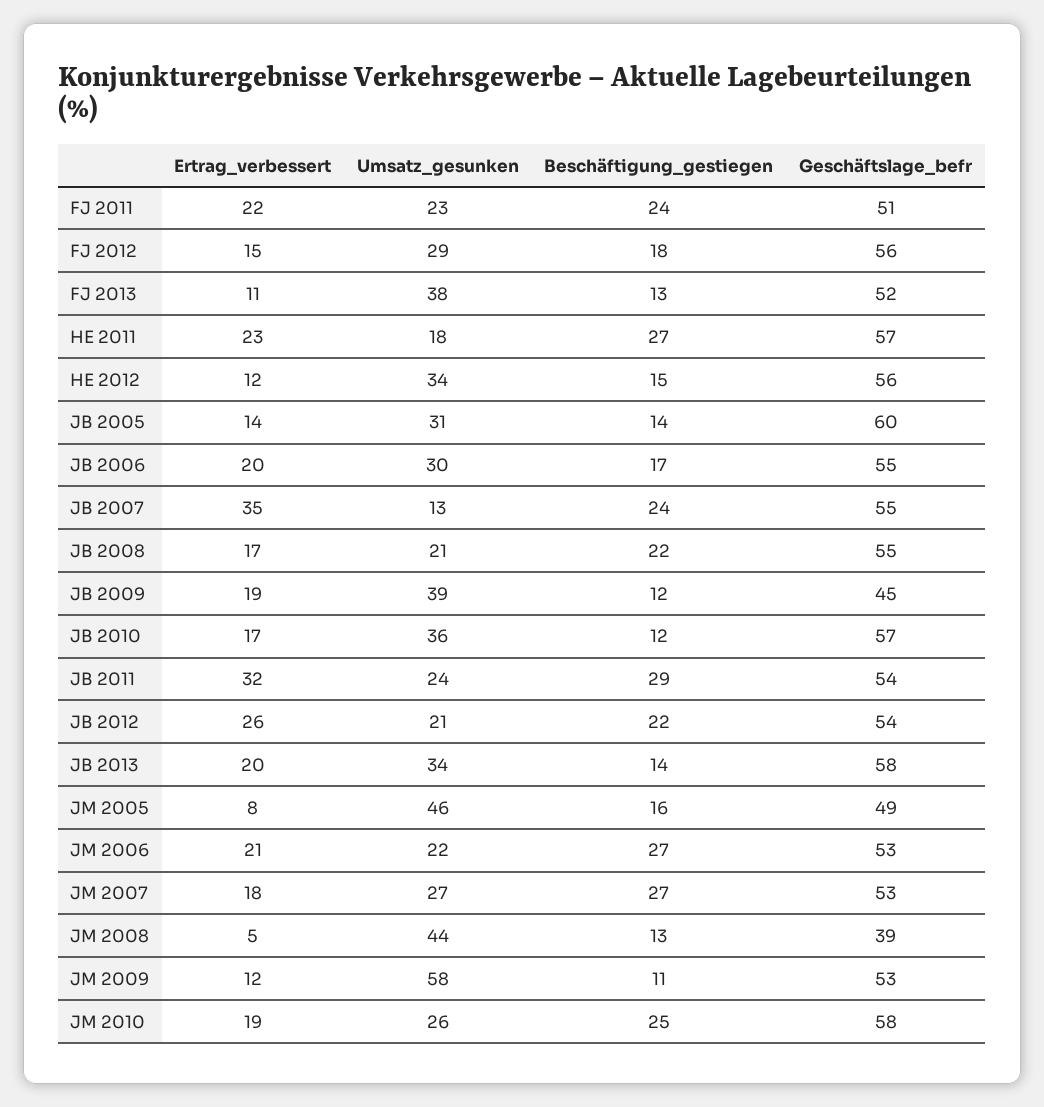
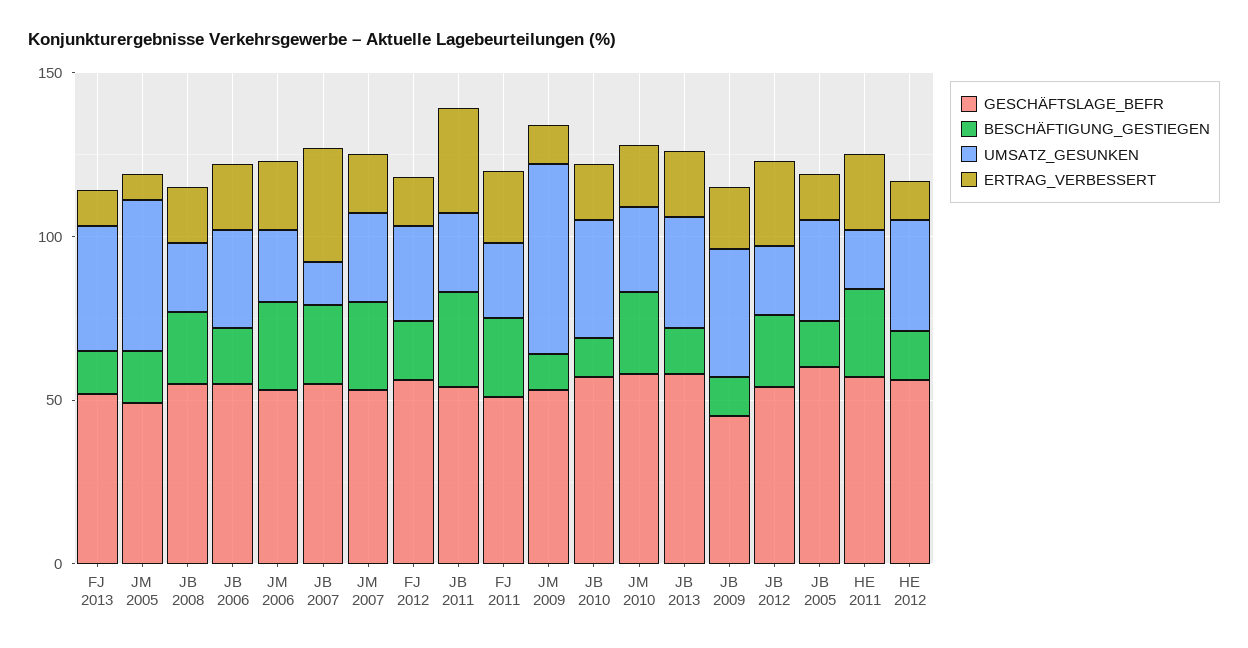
Ertrag_verbessert, JM 2008: 5 -> none
Umsatz_gesunken, JM 2008: 44 -> none
Beschäftigung_gestiegen, JM 2008: 13 -> none
Geschäftslage_befr, JM 2008: 39 -> none

